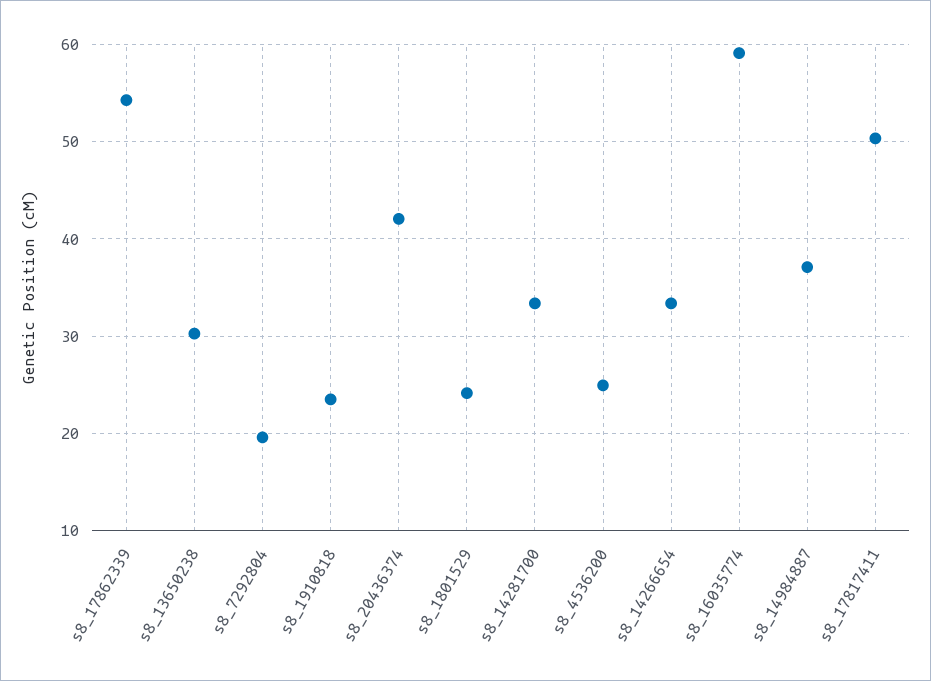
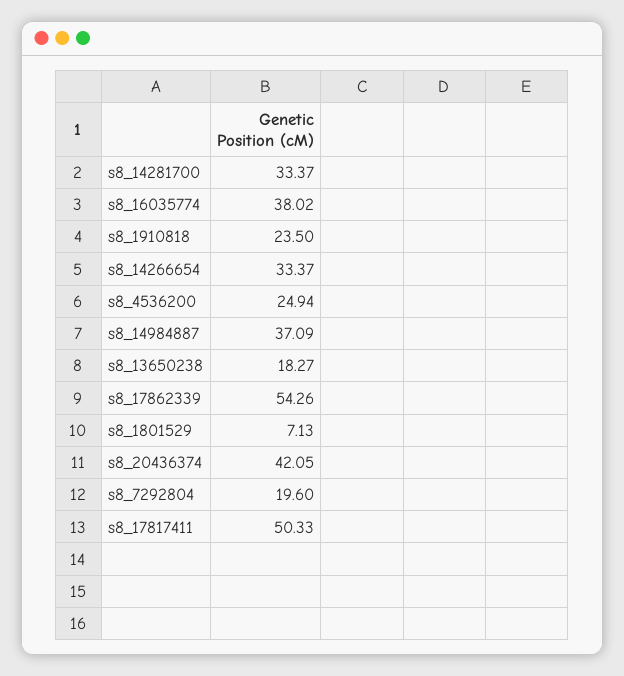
s8_13650238: 30 -> 18.27
s8_1801529: 24 -> 7.13
s8_16035774: 59 -> 38.02

